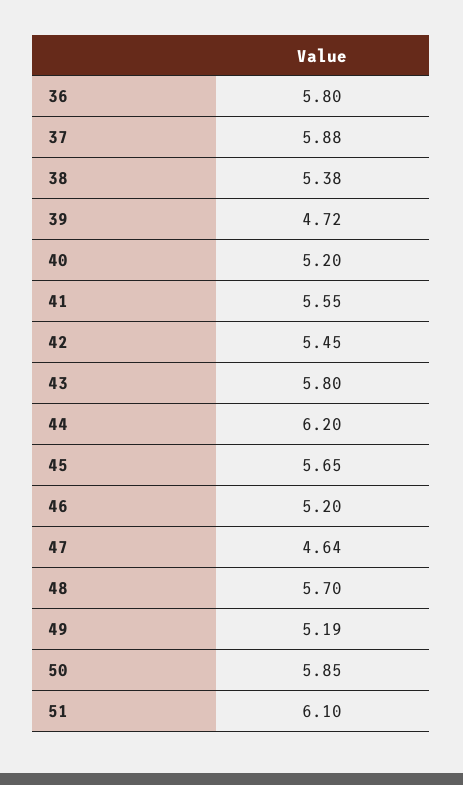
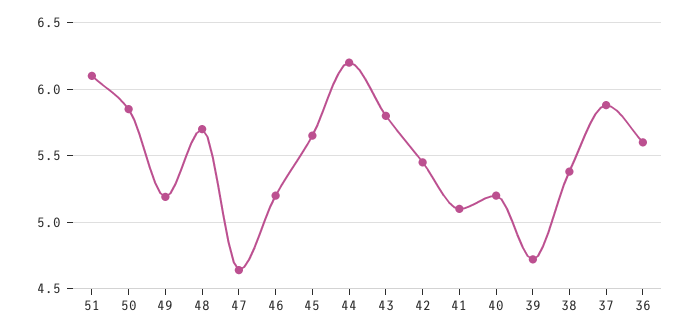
36: 5.8 -> 5.6
41: 5.55 -> 5.1

